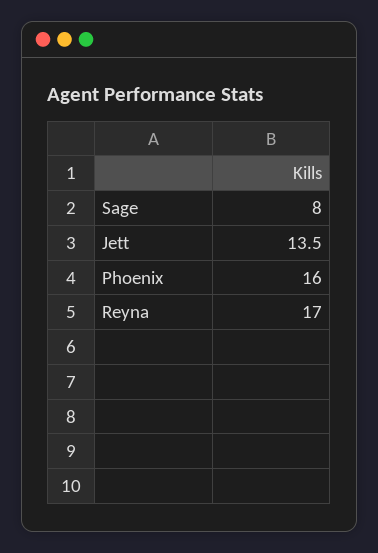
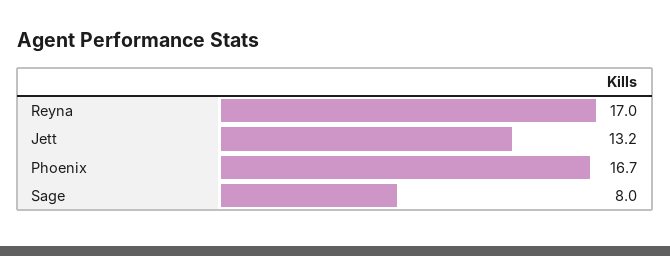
Jett: 13.5 -> 13.2
Phoenix: 16 -> 16.7

